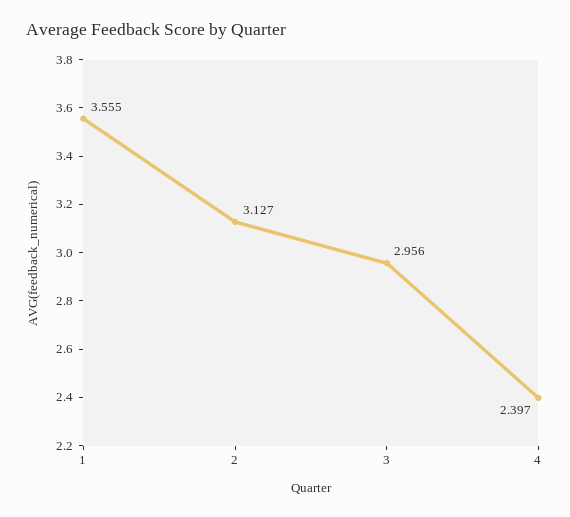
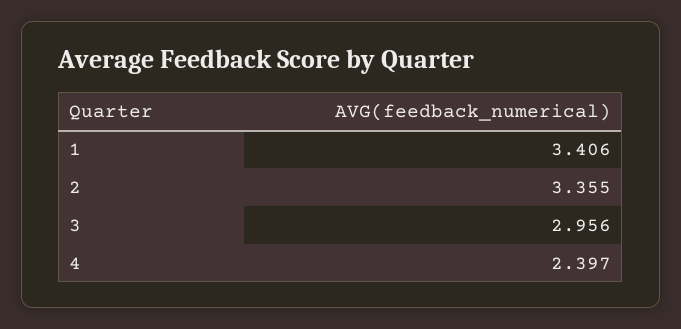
1: 3.555 -> 3.406
2: 3.127 -> 3.355

